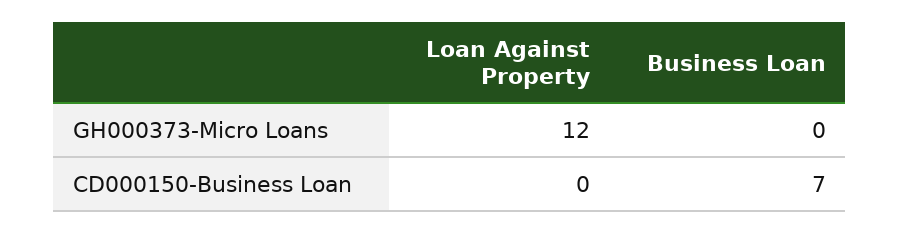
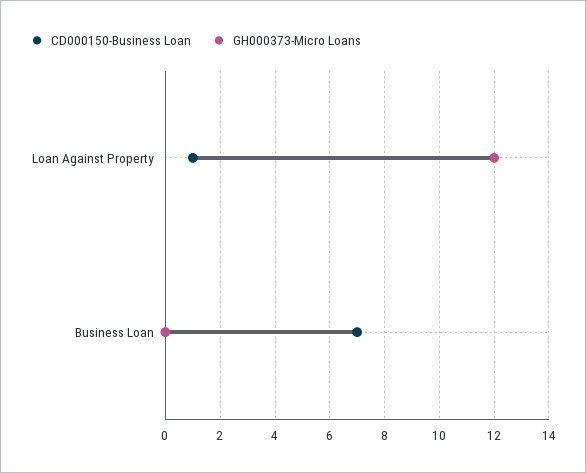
CD000150-Business Loan, Loan Against Property: 0 -> 1

